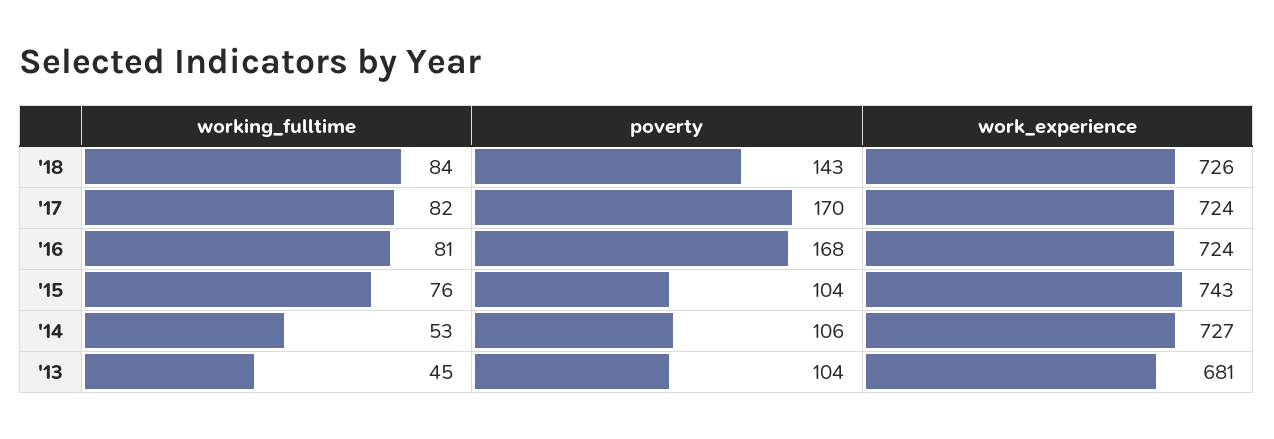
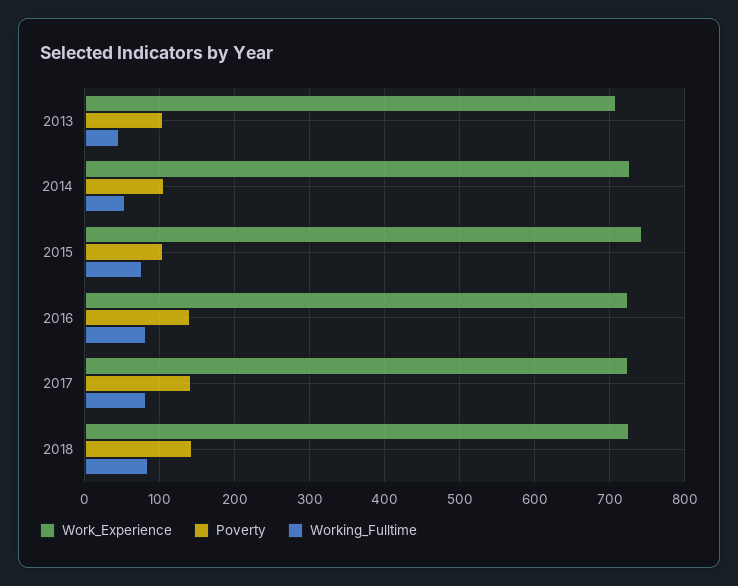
poverty, '17: 170 -> 140
poverty, '16: 168 -> 140
work_experience, '13: 681 -> 710

